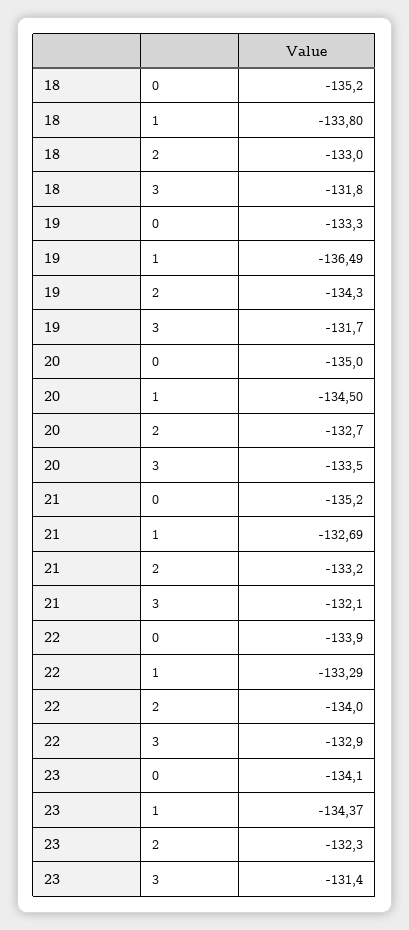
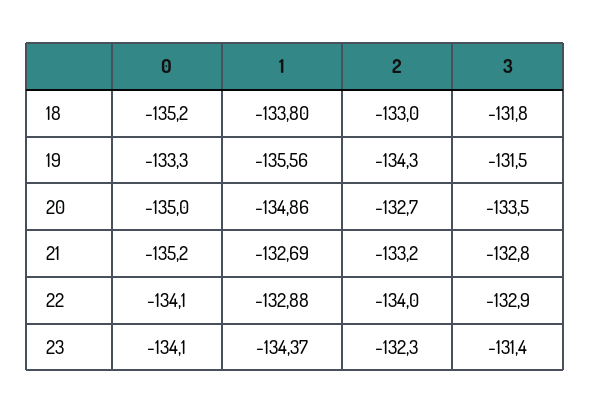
19, 1: -136.49 -> -135.56
19, 3: -131.7 -> -131.5
20, 1: -134.5 -> -134.86
21, 3: -132.1 -> -132.8
22, 0: -133.9 -> -134.1
22, 1: -133.29 -> -132.88

